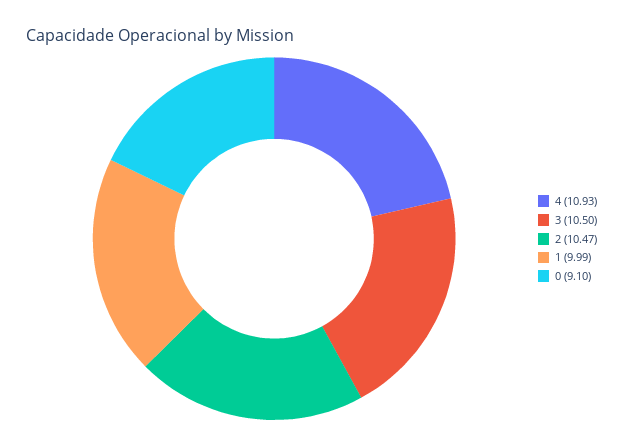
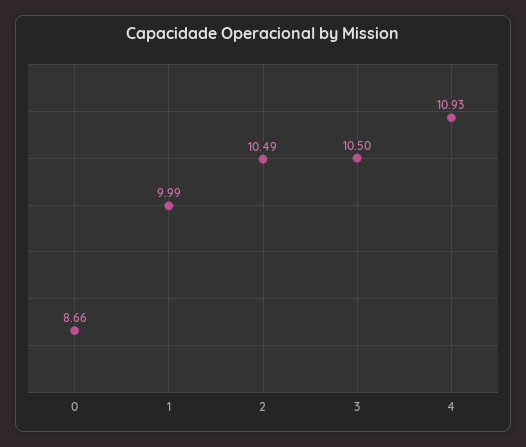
2: 10.47 -> 10.49
0: 9.1 -> 8.66

